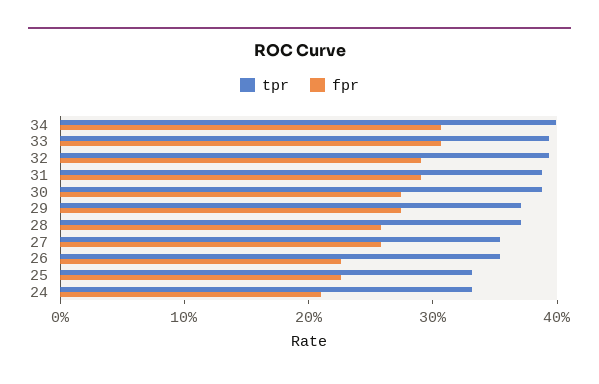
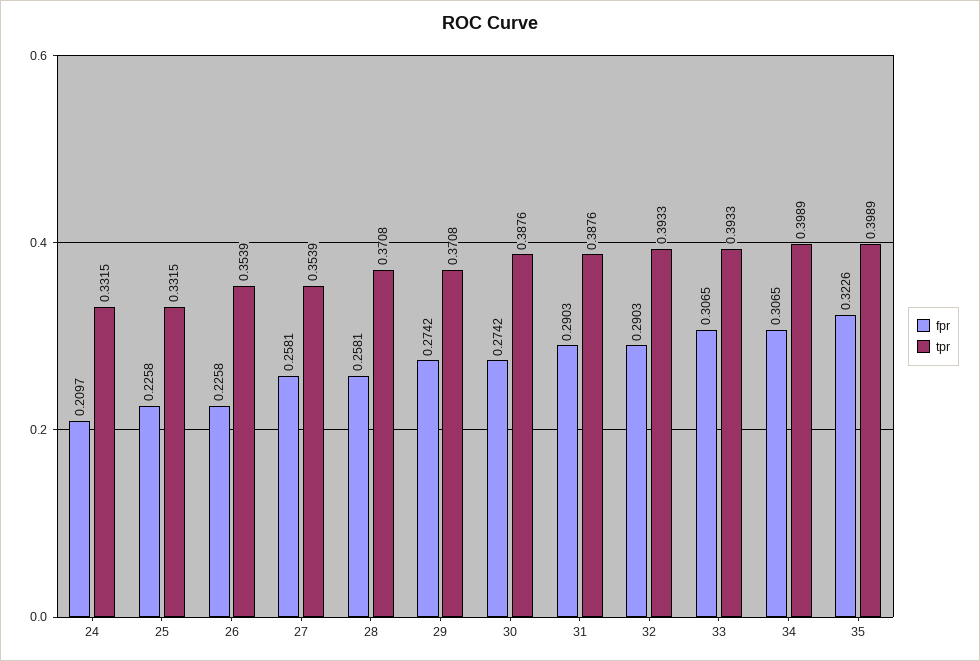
fpr, 35: none -> 0.3226
tpr, 35: none -> 0.3989

